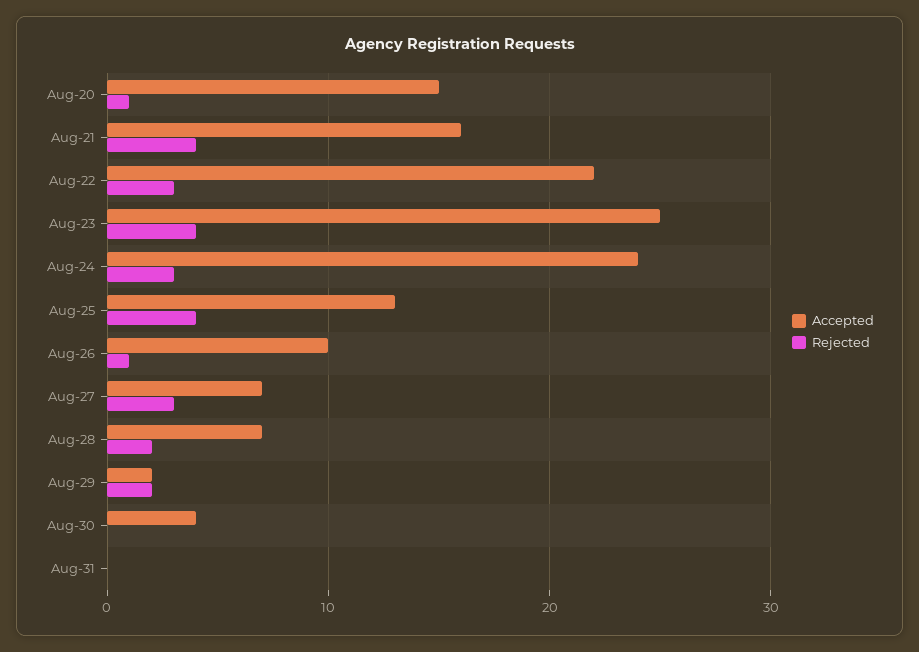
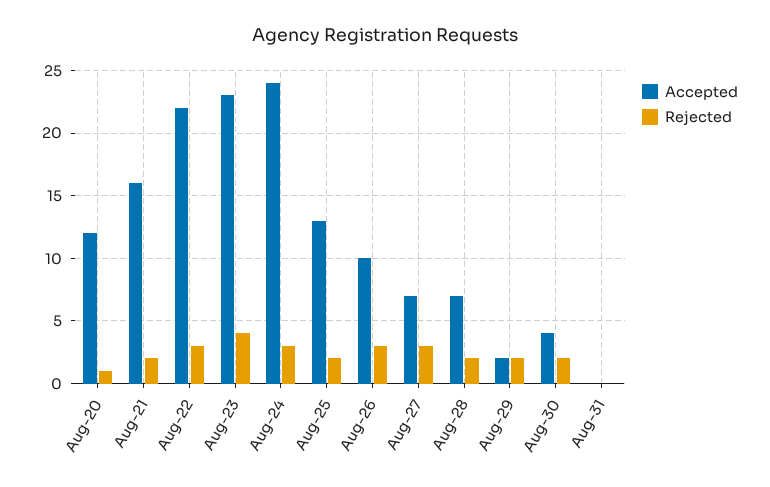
Accepted, Aug-20: 15 -> 12
Rejected, Aug-21: 4 -> 2
Accepted, Aug-23: 25 -> 23
Rejected, Aug-25: 4 -> 2
Rejected, Aug-26: 1 -> 3
Rejected, Aug-30: 0 -> 2

